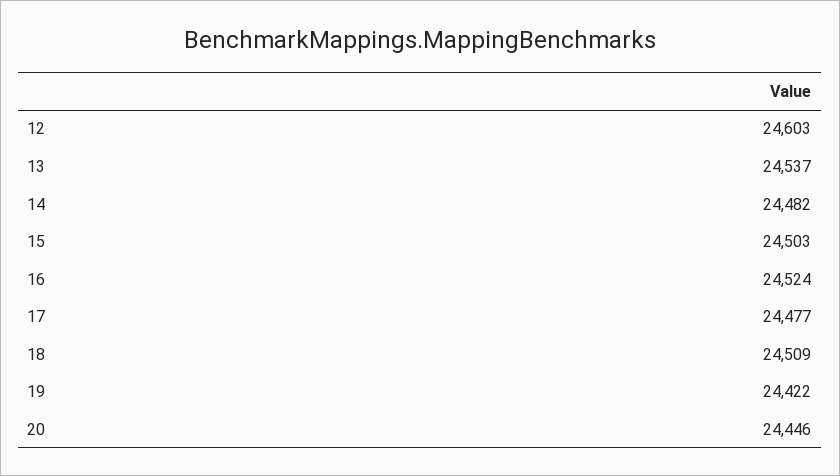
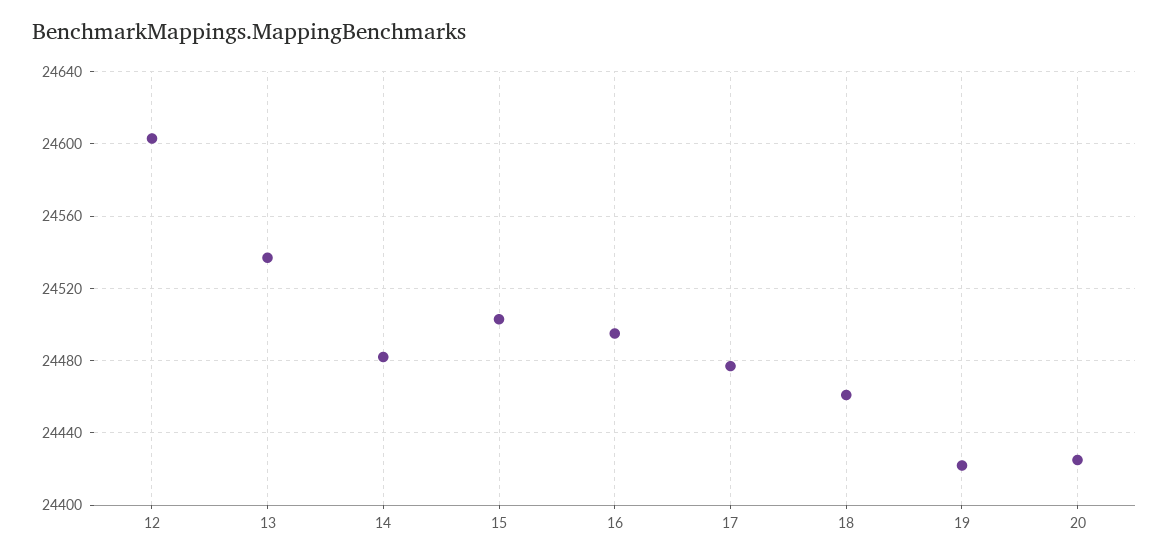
16: 24524 -> 24495
18: 24509 -> 24460
20: 24446 -> 24425

